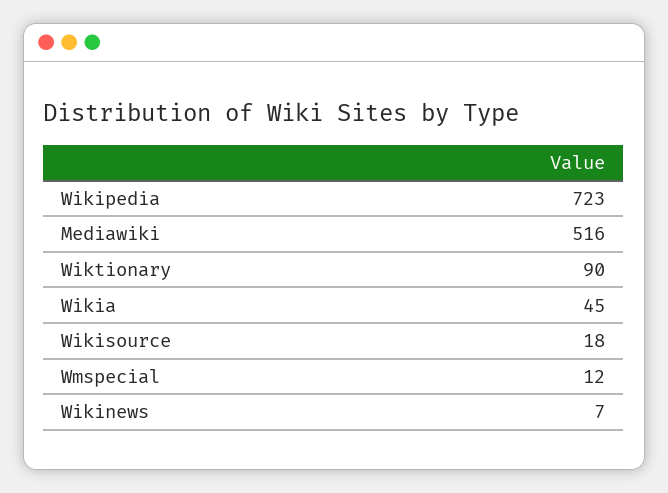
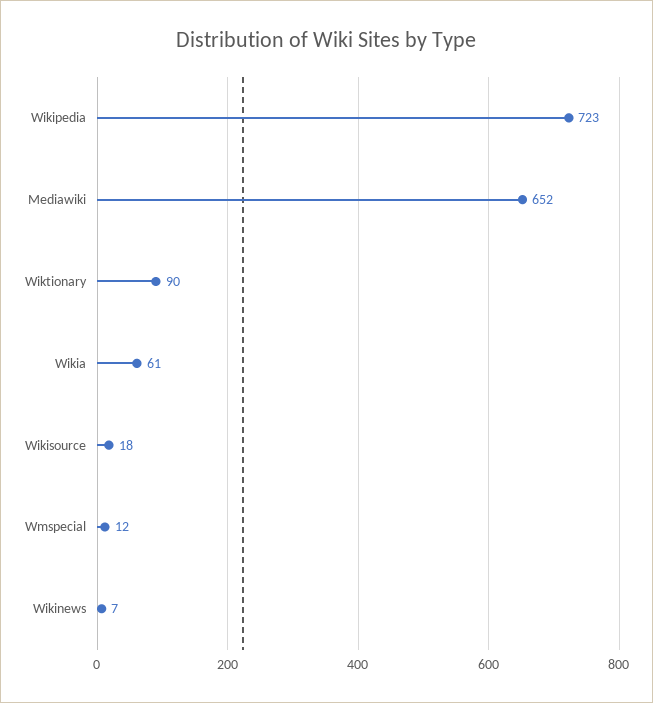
Mediawiki: 516 -> 652
Wikia: 45 -> 61

